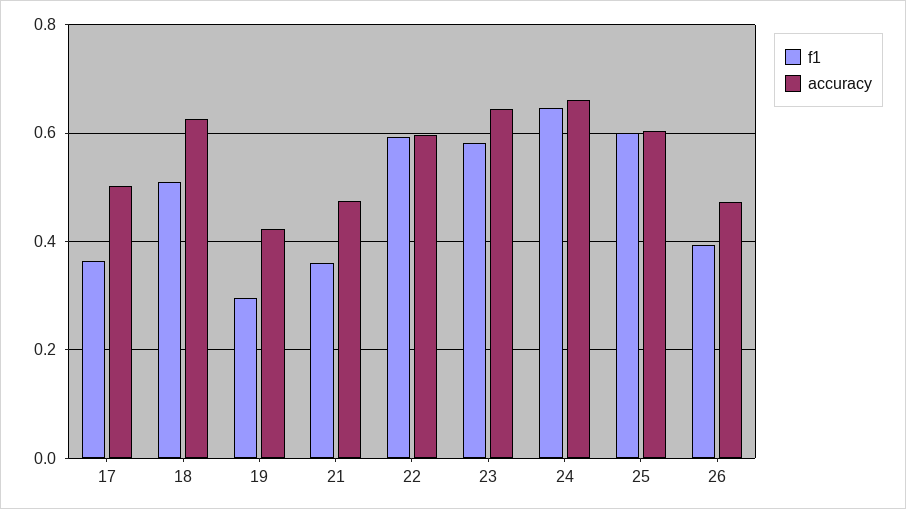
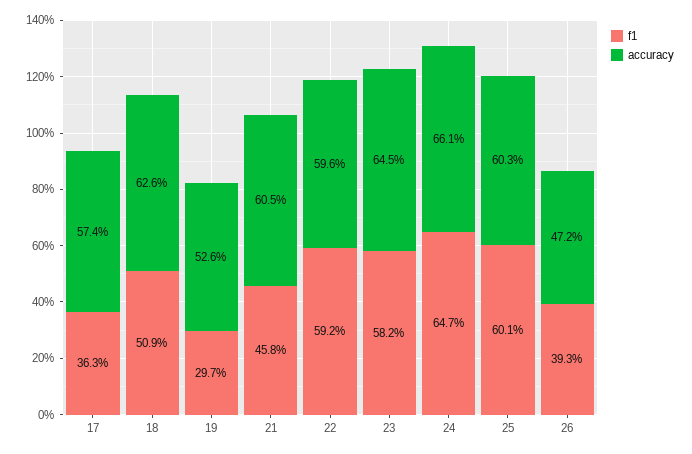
accuracy, 17: 0.5 -> 0.574
accuracy, 19: 0.42 -> 0.526
f1, 21: 0.36 -> 0.458
accuracy, 21: 0.48 -> 0.605

